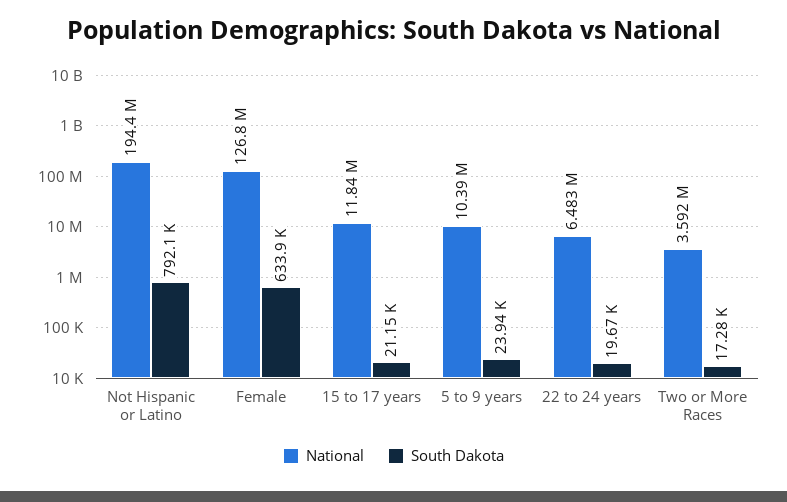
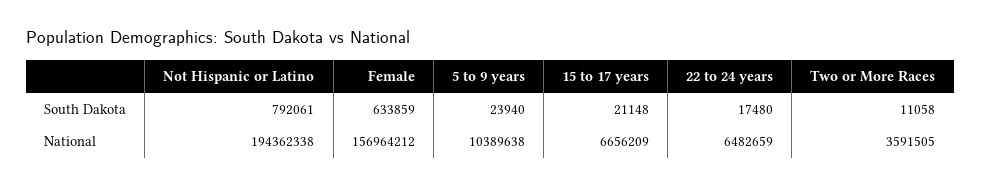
National, Female: 126800000 -> 156964212
National, 15 to 17 years: 11840000 -> 6656209
South Dakota, 22 to 24 years: 19670 -> 17480
South Dakota, Two or More Races: 17280 -> 11058

